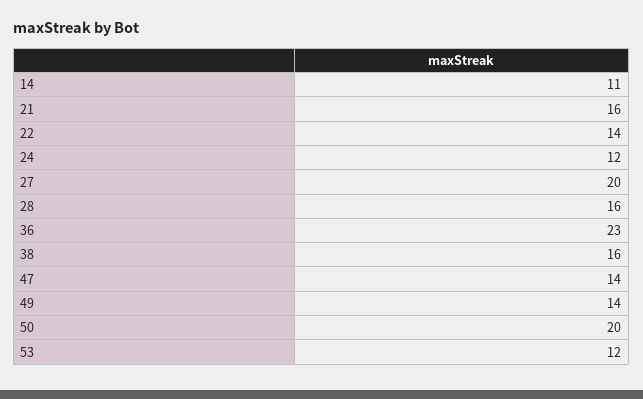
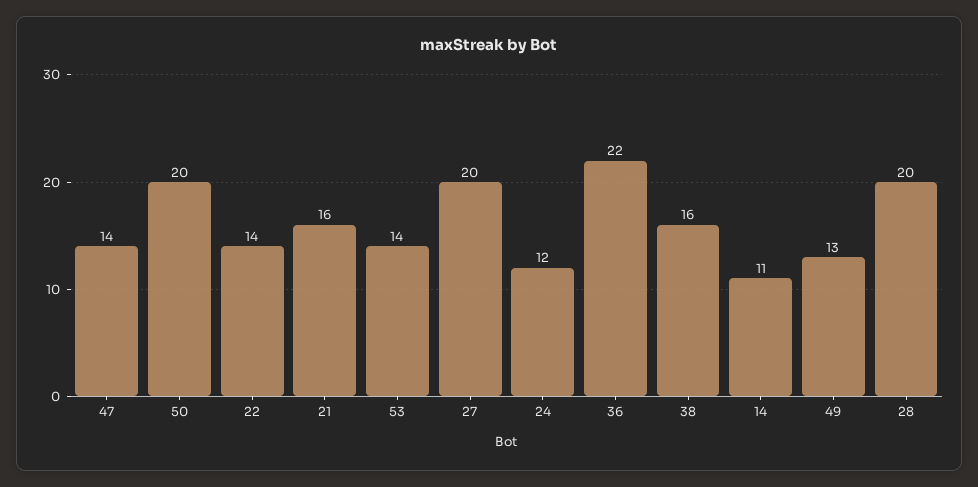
28: 16 -> 20
36: 23 -> 22
49: 14 -> 13
53: 12 -> 14

